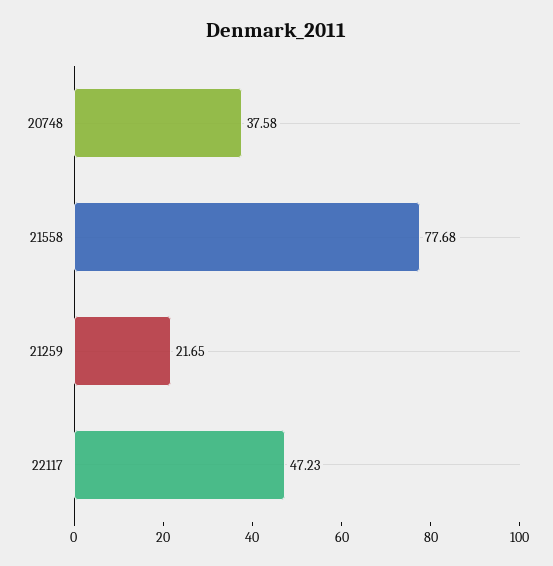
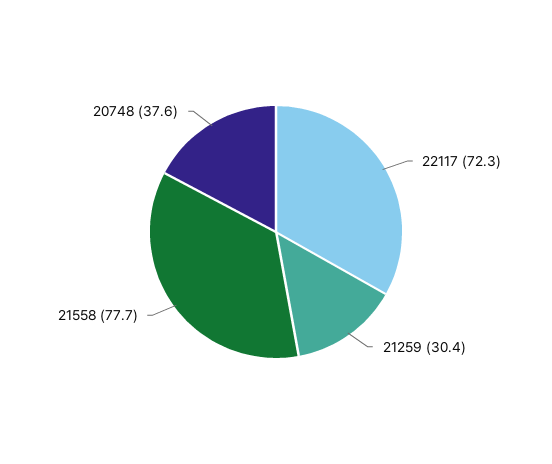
21259: 21.65 -> 30.4
22117: 47.23 -> 72.3

